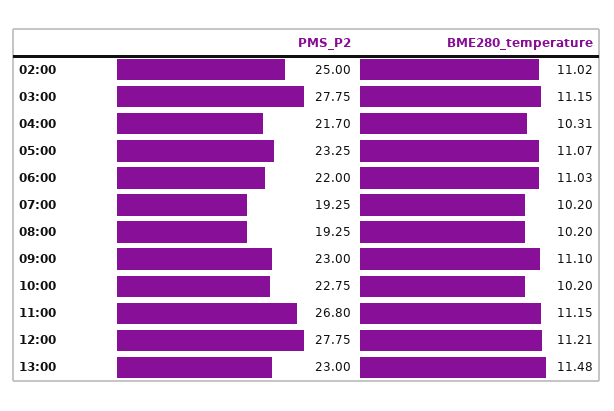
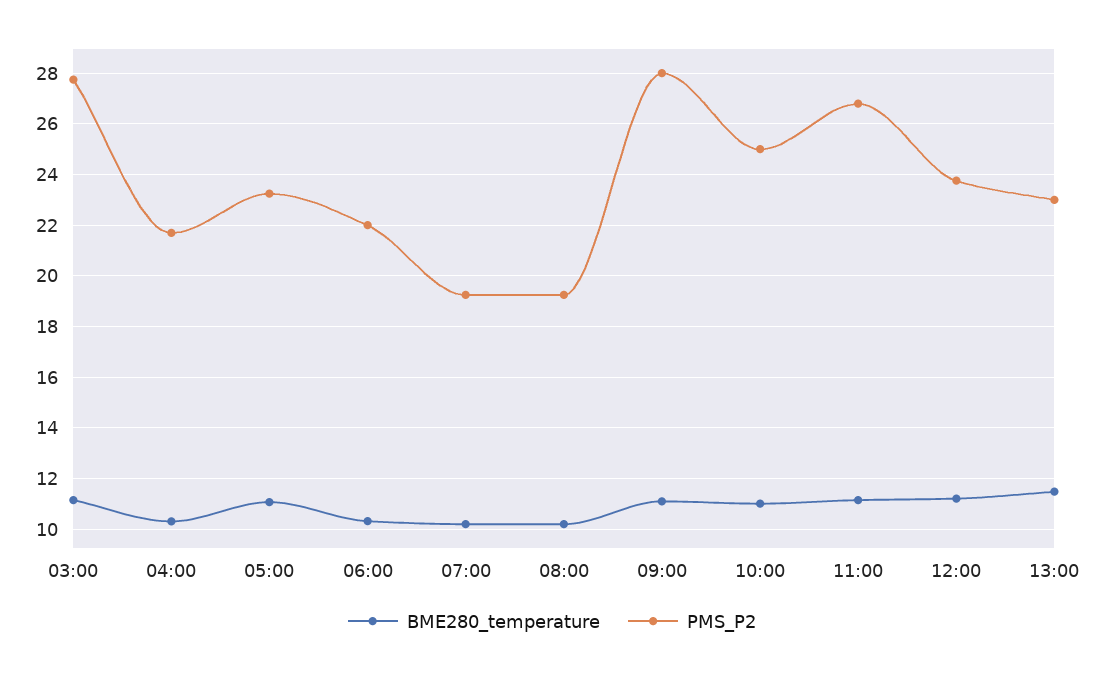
PMS_P2, 02:00: 25 -> none
BME280_temperature, 02:00: 11.02 -> none
BME280_temperature, 06:00: 11.03 -> 10.25
PMS_P2, 09:00: 23 -> 28
PMS_P2, 10:00: 22.75 -> 25
BME280_temperature, 10:00: 10.2 -> 11
PMS_P2, 12:00: 27.75 -> 23.75

